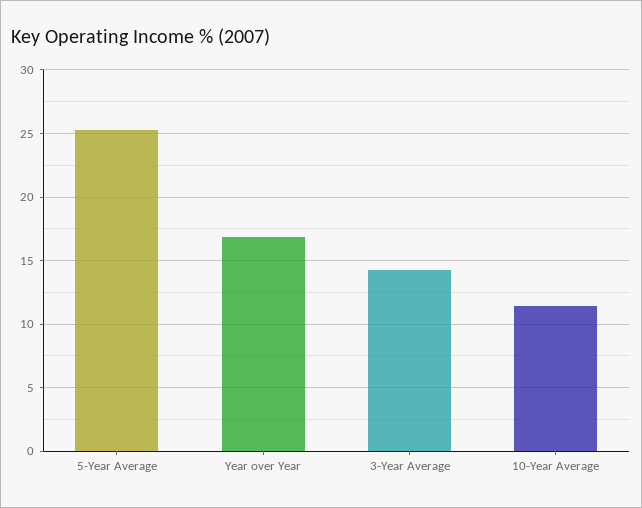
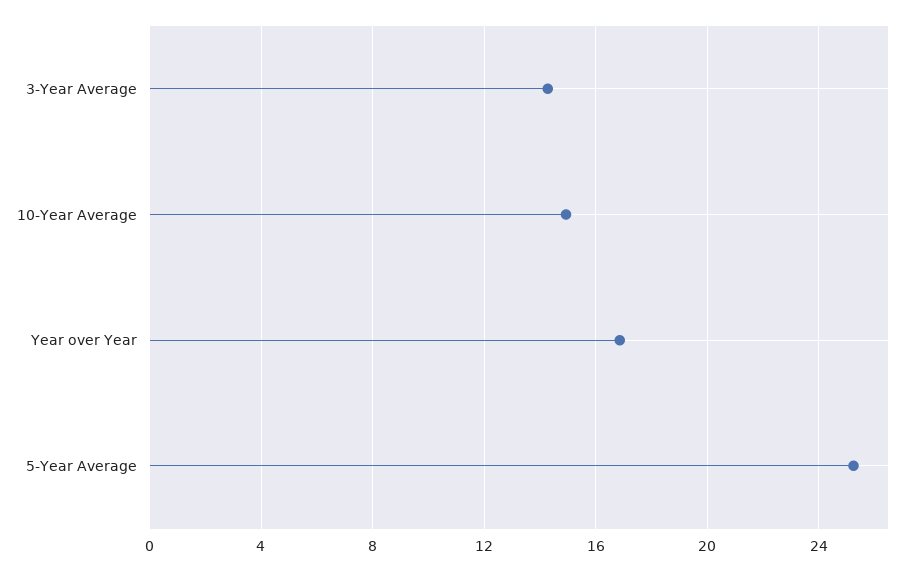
10-Year Average: 11.5 -> 15

